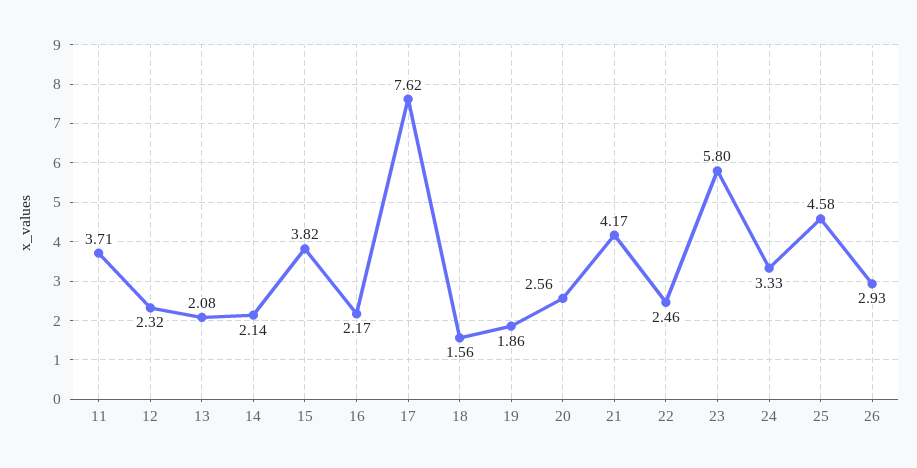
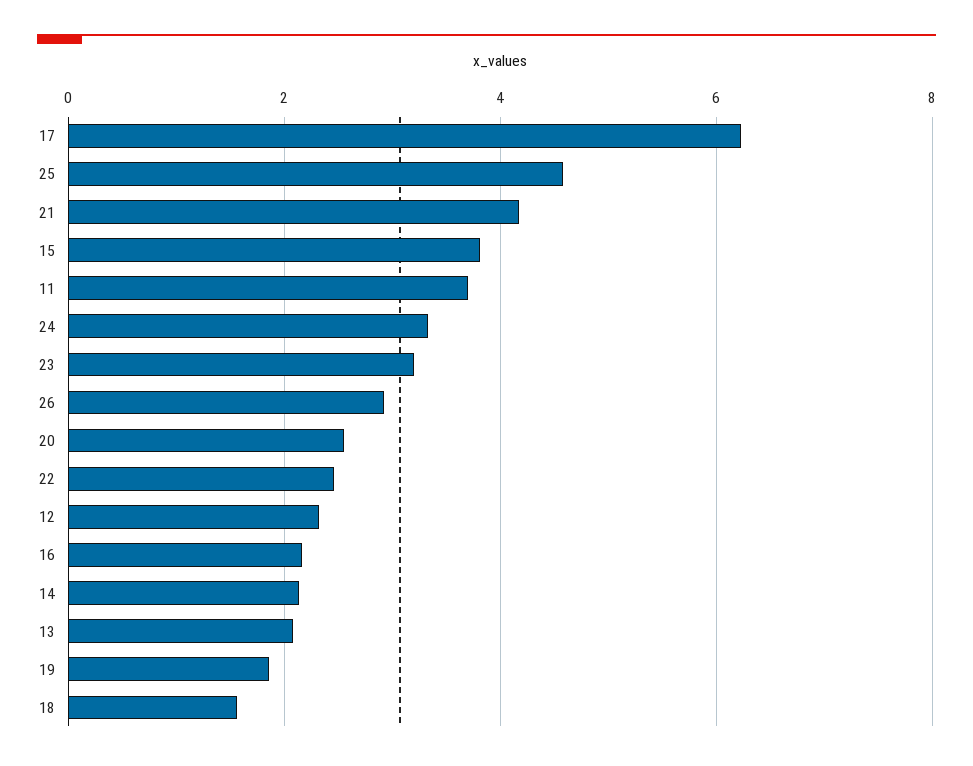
17: 7.62 -> 6.2
23: 5.8 -> 3.2

